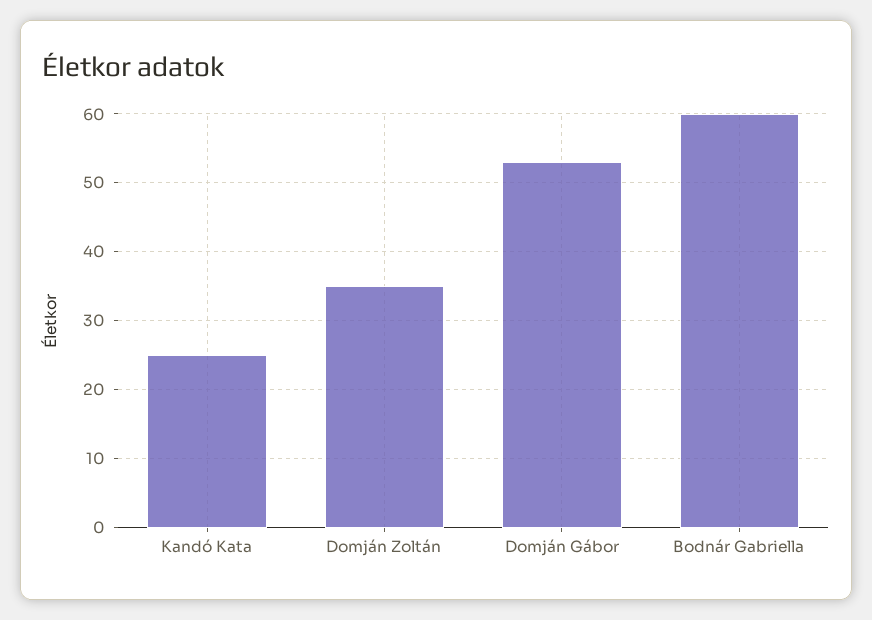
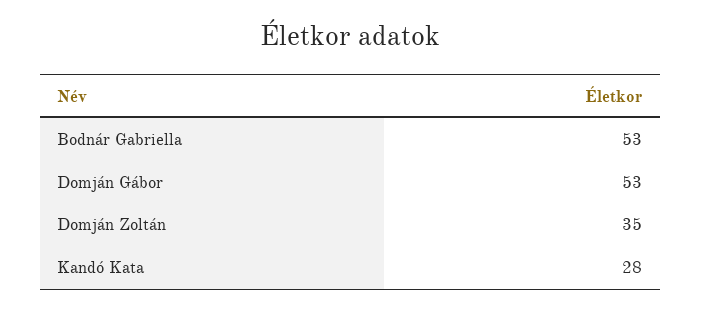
Kandó Kata: 25 -> 28
Bodnár Gabriella: 60 -> 53

